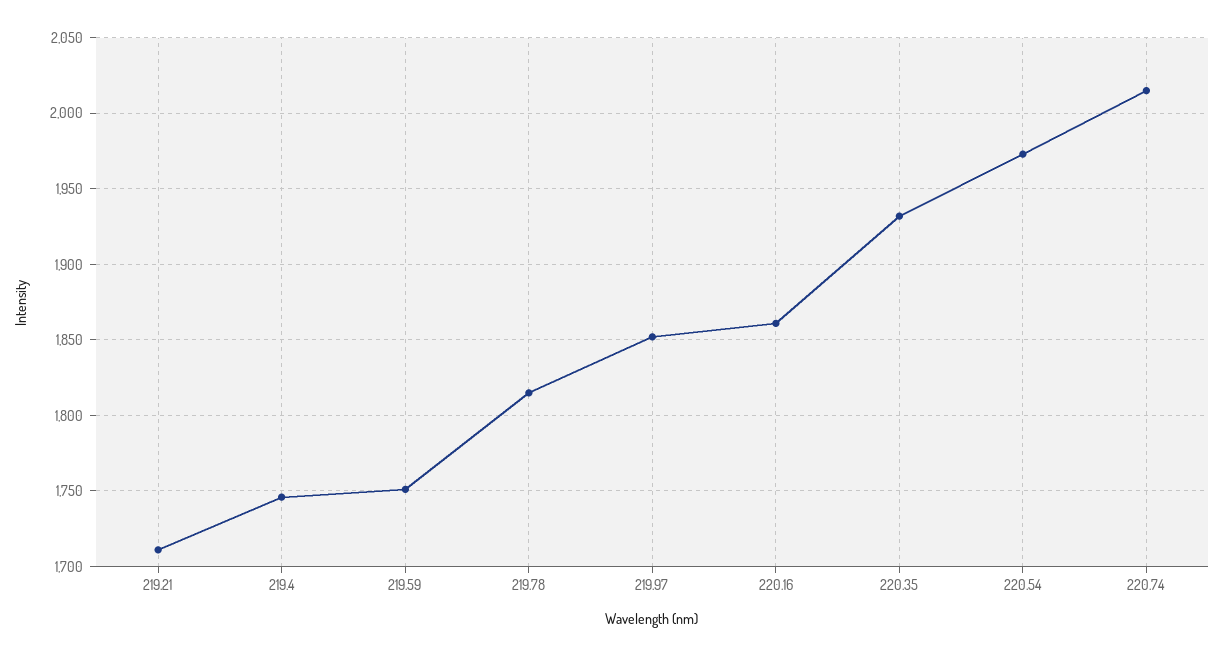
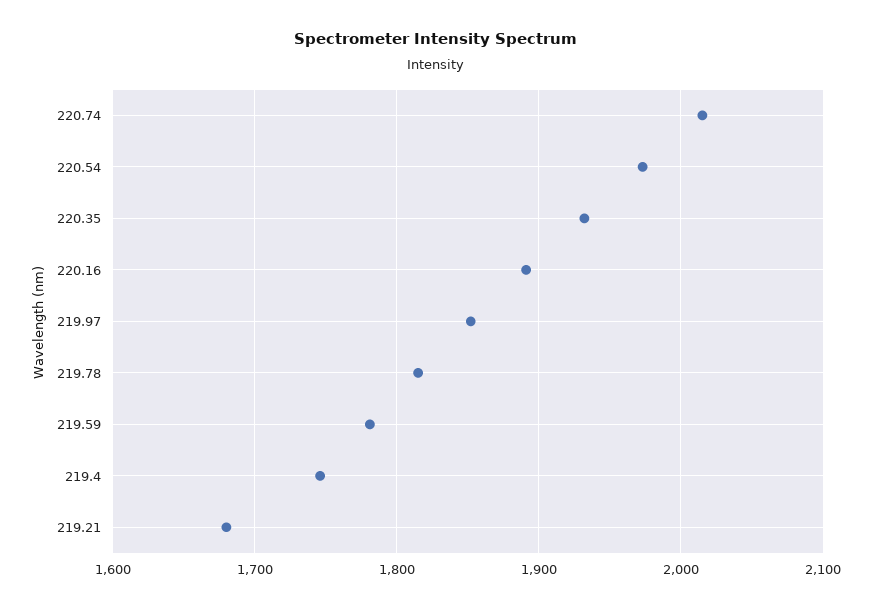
219.21: 1710 -> 1680
219.59: 1750 -> 1780
220.16: 1860 -> 1890

